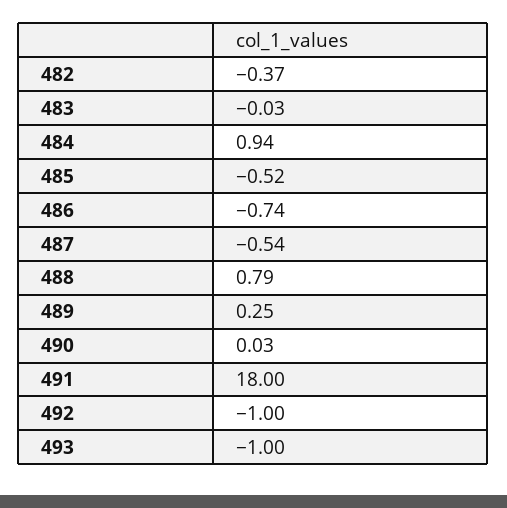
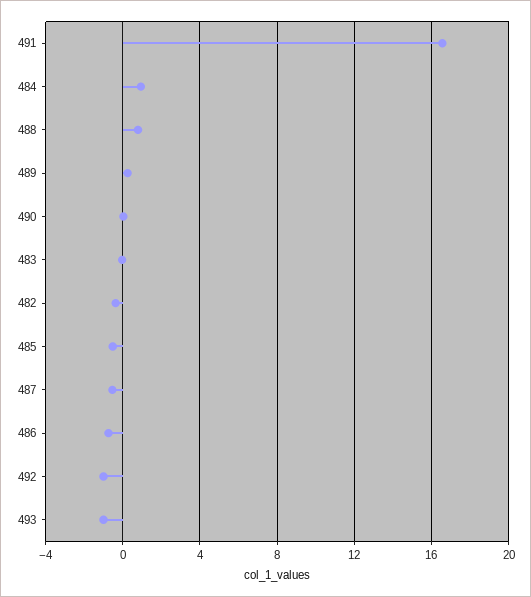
491: 18 -> 16.5

